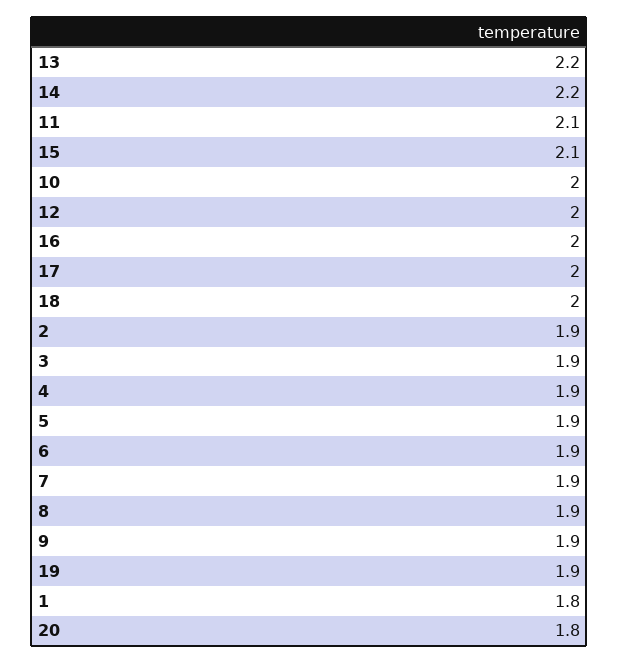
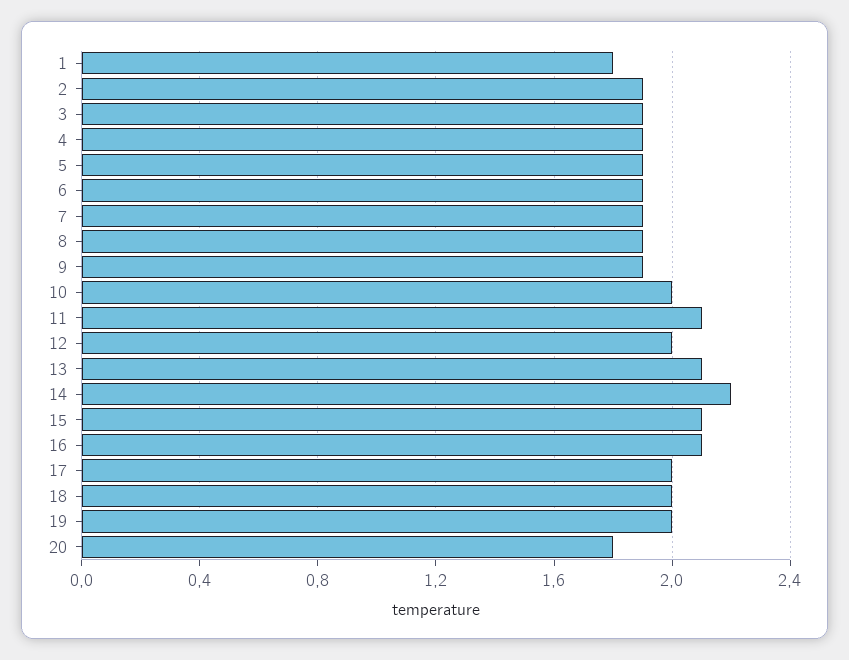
13: 2.2 -> 2.1
16: 2 -> 2.1
19: 1.9 -> 2

